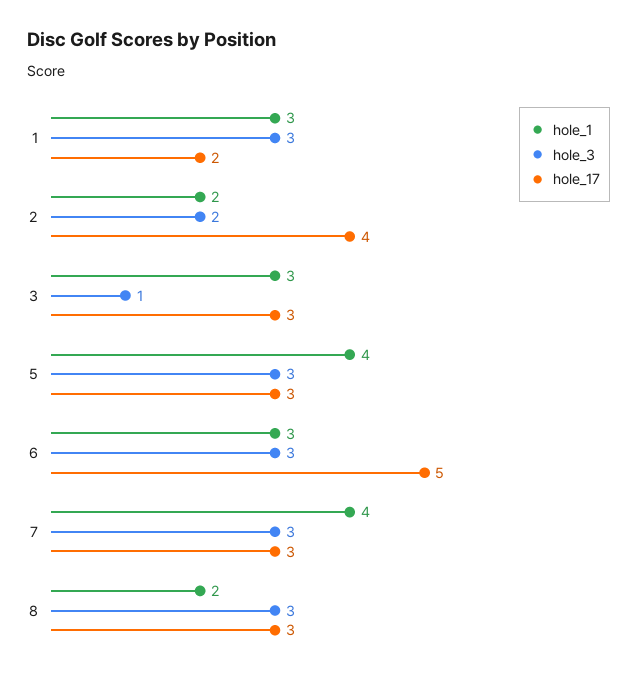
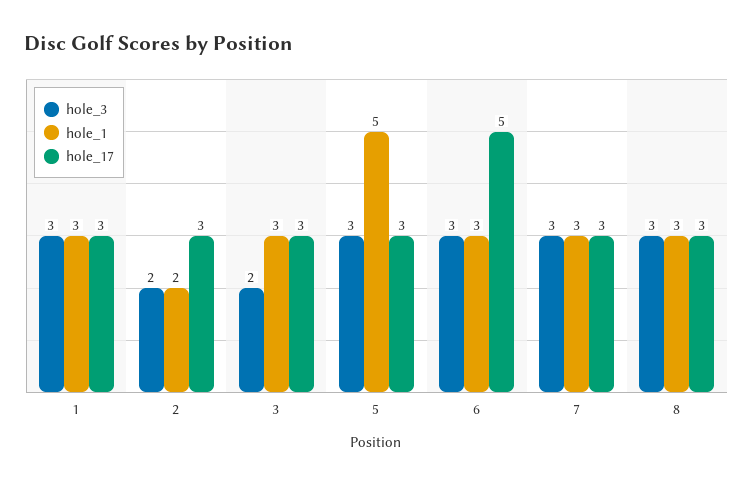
hole_17, 1: 2 -> 3
hole_17, 2: 4 -> 3
hole_3, 3: 1 -> 2
hole_1, 5: 4 -> 5
hole_1, 7: 4 -> 3
hole_1, 8: 2 -> 3

